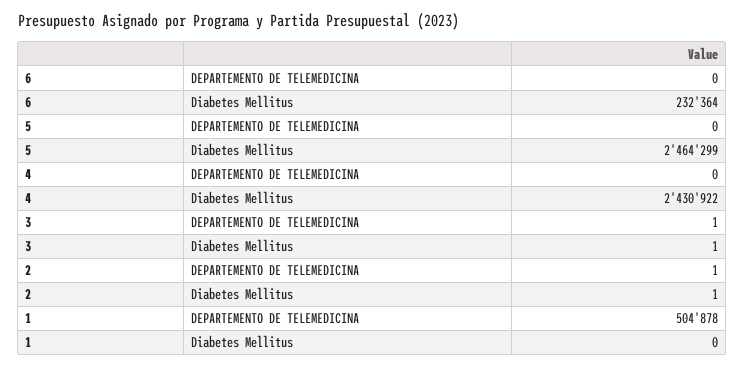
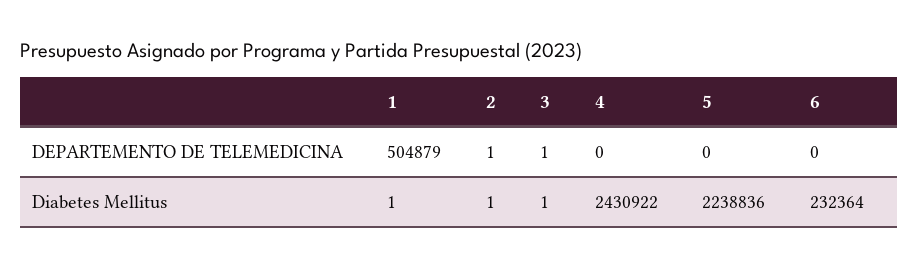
5, Diabetes Mellitus: 2464299 -> 2238836
1, DEPARTEMENTO DE TELEMEDICINA: 504878 -> 504879
1, Diabetes Mellitus: 0 -> 1

